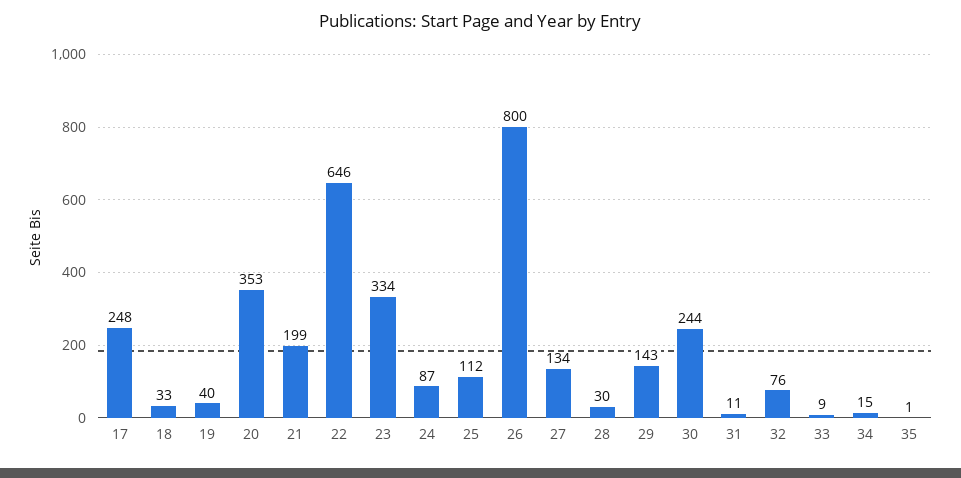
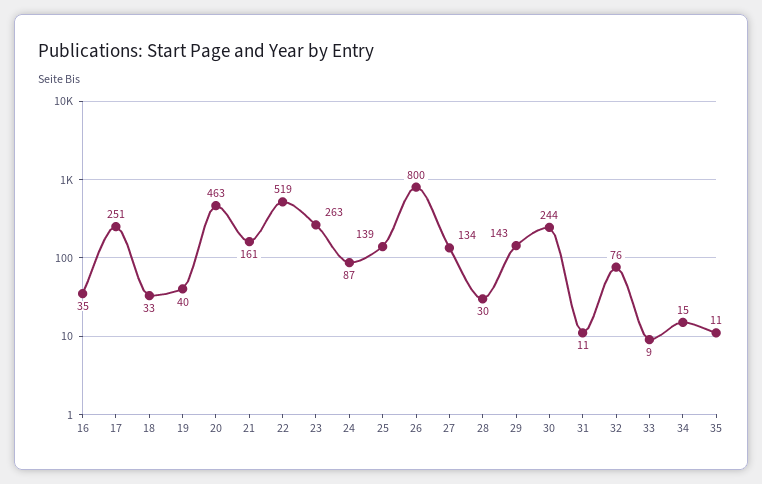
17: 248 -> 251
20: 353 -> 463
21: 199 -> 161
22: 646 -> 519
23: 334 -> 263
25: 112 -> 139
35: 1 -> 11
16: none -> 35

